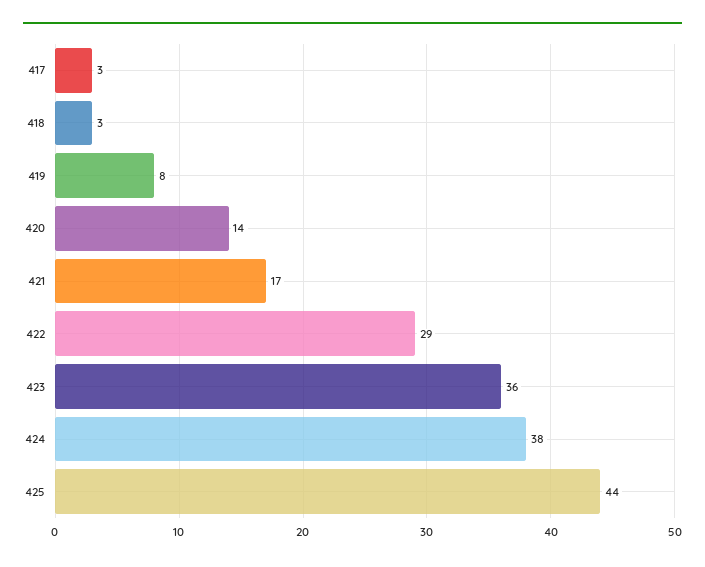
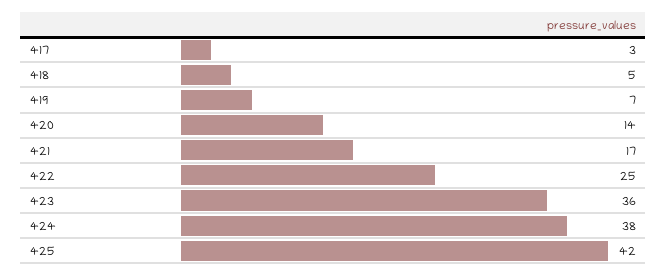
418: 3 -> 5
419: 8 -> 7
422: 29 -> 25
425: 44 -> 42

